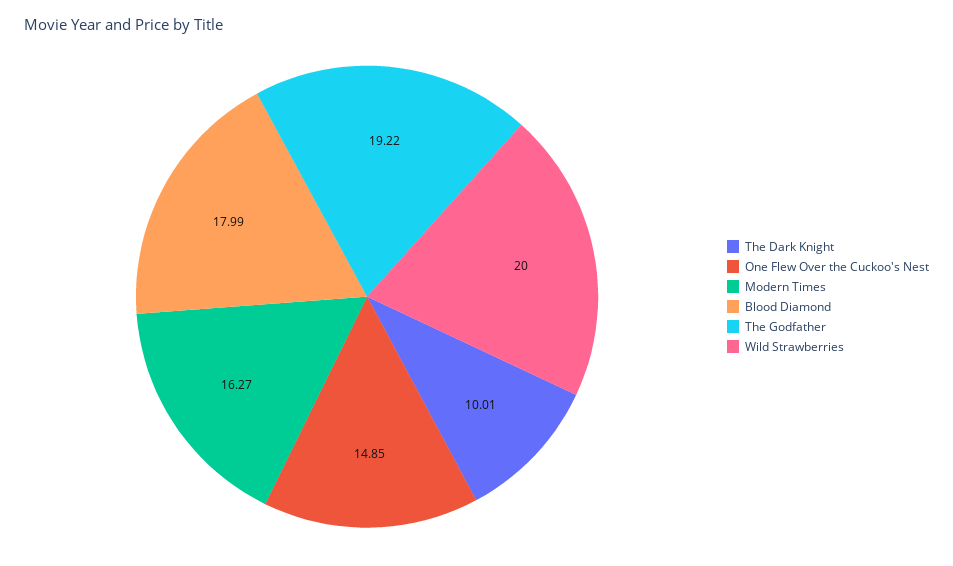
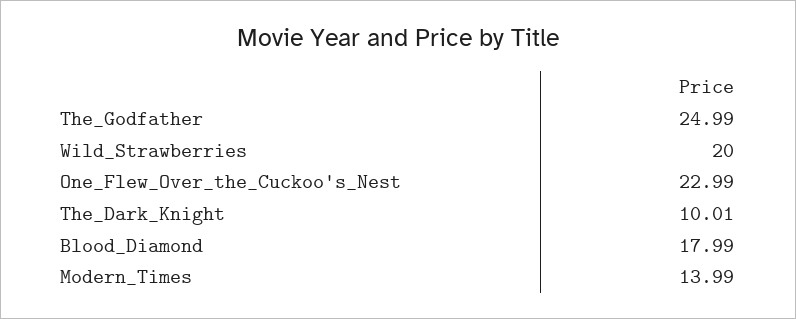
One Flew Over the Cuckoo's Nest: 14.85 -> 22.99
Modern Times: 16.27 -> 13.99
The Godfather: 19.22 -> 24.99

